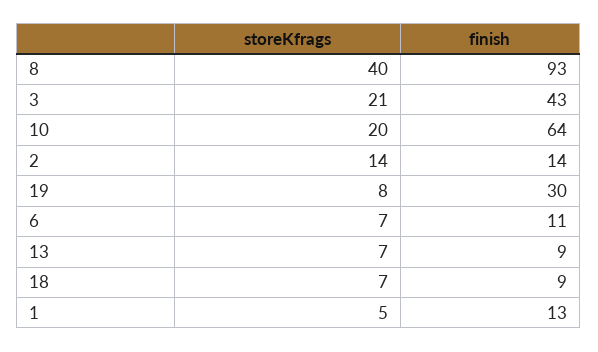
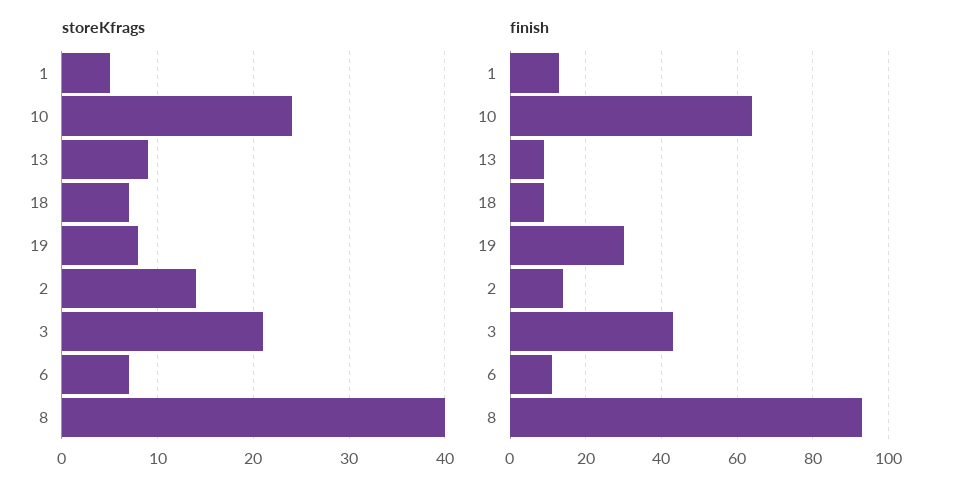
storeKfrags, 10: 20 -> 24
storeKfrags, 13: 7 -> 9

